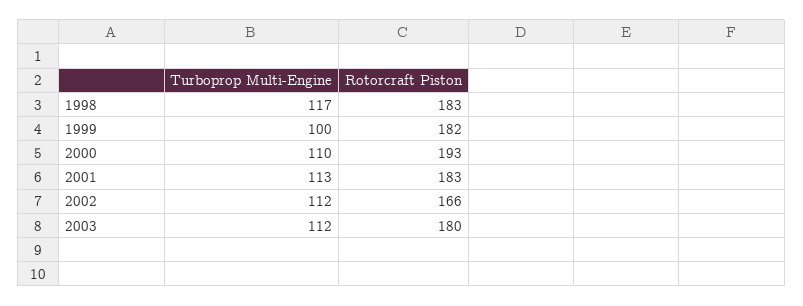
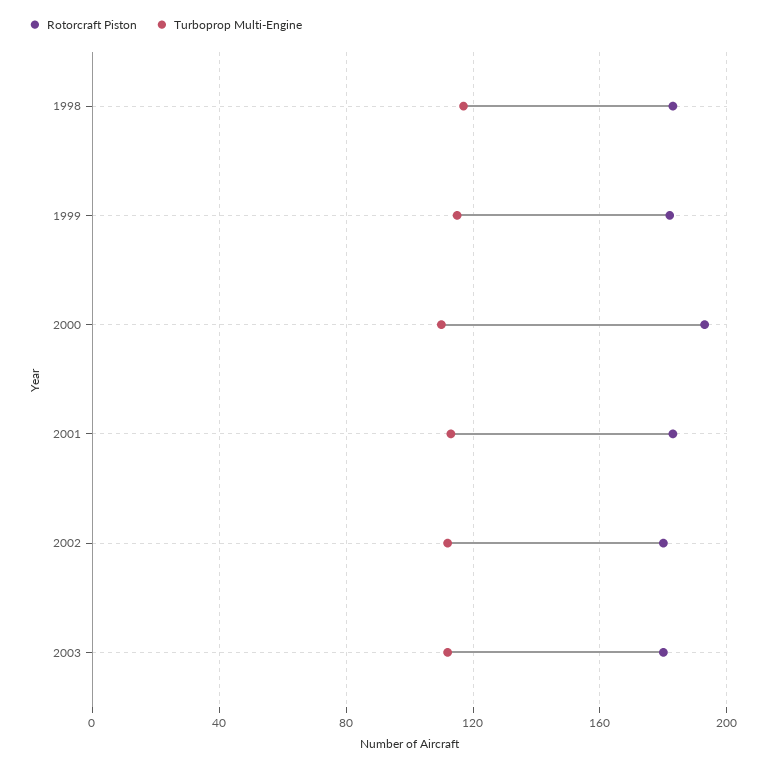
Turboprop Multi-Engine, 1999: 100 -> 115
Rotorcraft Piston, 2002: 166 -> 180

